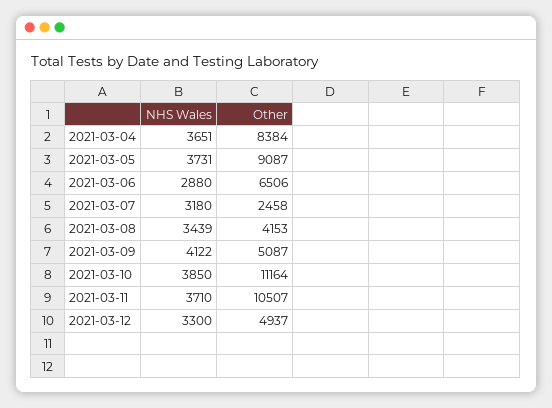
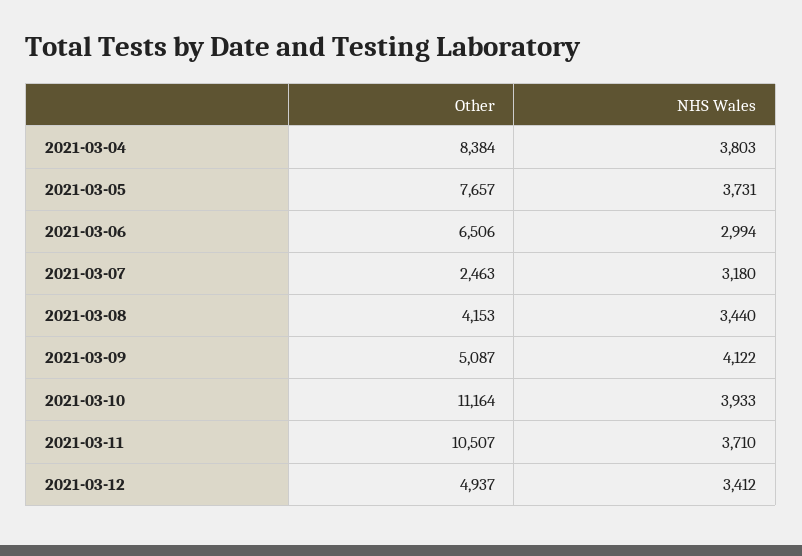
NHS Wales, 2021-03-04: 3651 -> 3803
Other, 2021-03-05: 9087 -> 7657
NHS Wales, 2021-03-06: 2880 -> 2994
Other, 2021-03-07: 2458 -> 2463
NHS Wales, 2021-03-08: 3439 -> 3440
NHS Wales, 2021-03-10: 3850 -> 3933
NHS Wales, 2021-03-12: 3300 -> 3412

